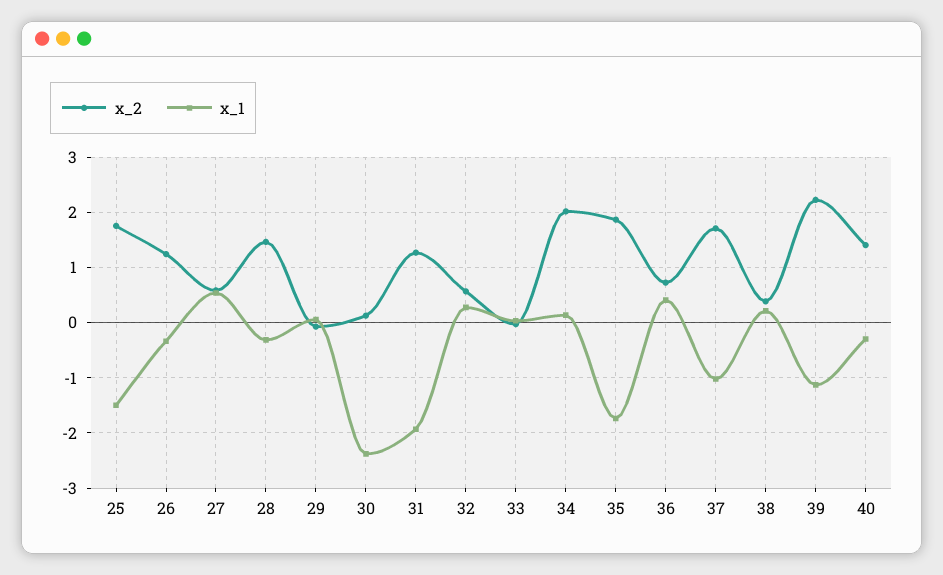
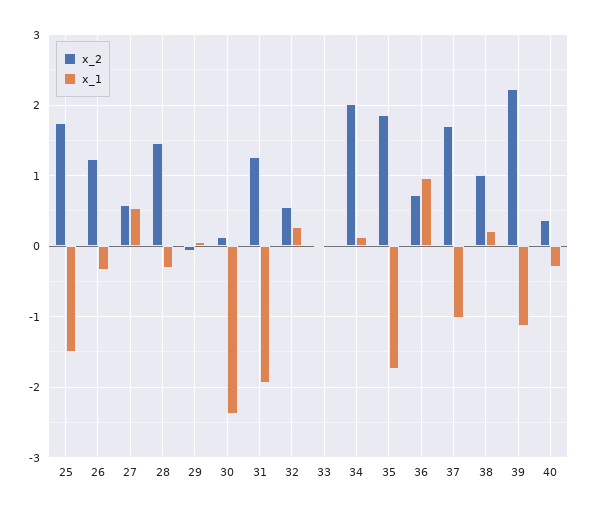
x_1, 36: 0.4 -> 1
x_2, 38: 0.4 -> 1
x_2, 40: 1.4 -> 0.4

